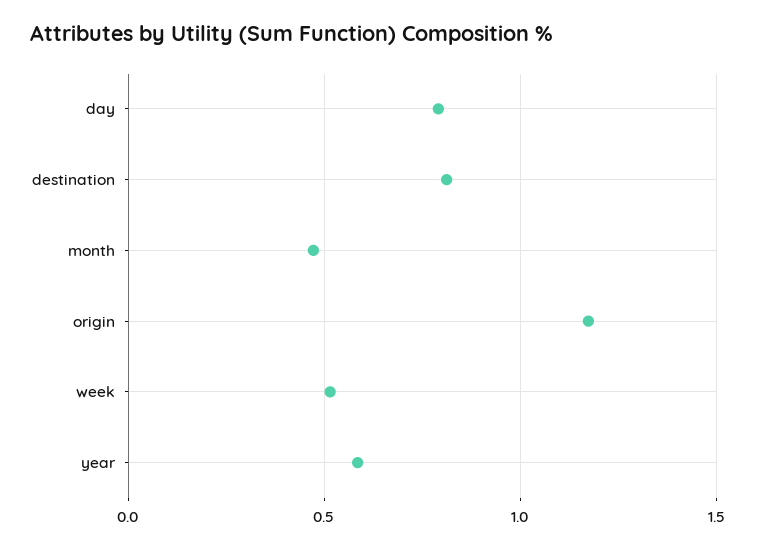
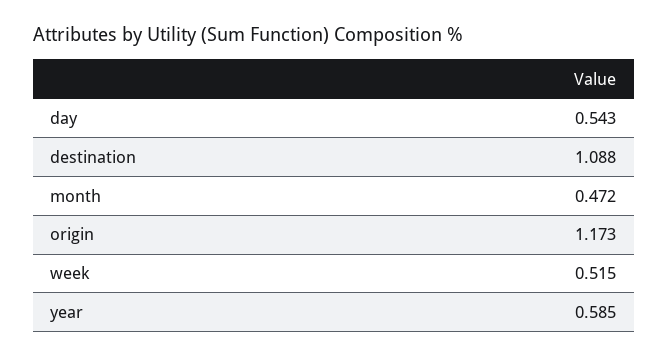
day: 0.8 -> 0.543
destination: 0.8 -> 1.088

